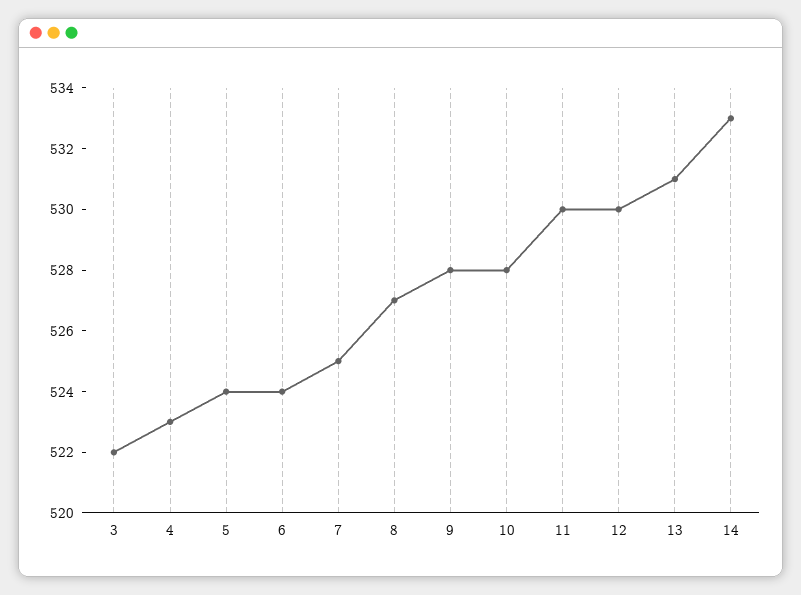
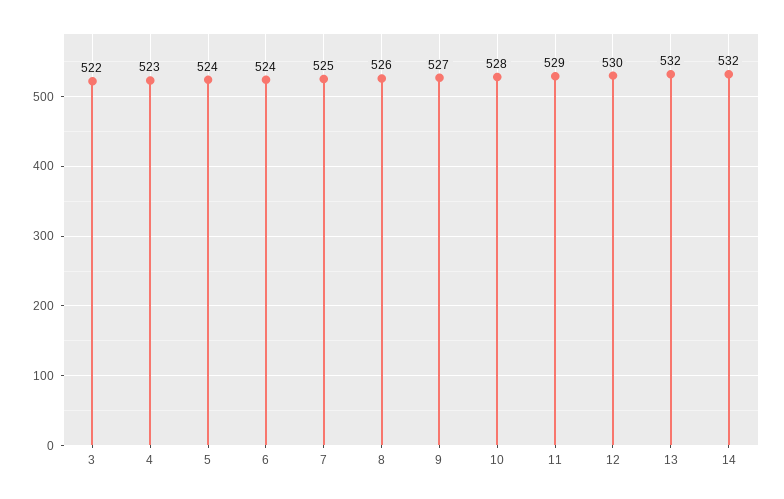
8: 527 -> 526
9: 528 -> 527
11: 530 -> 529
13: 531 -> 532
14: 533 -> 532

